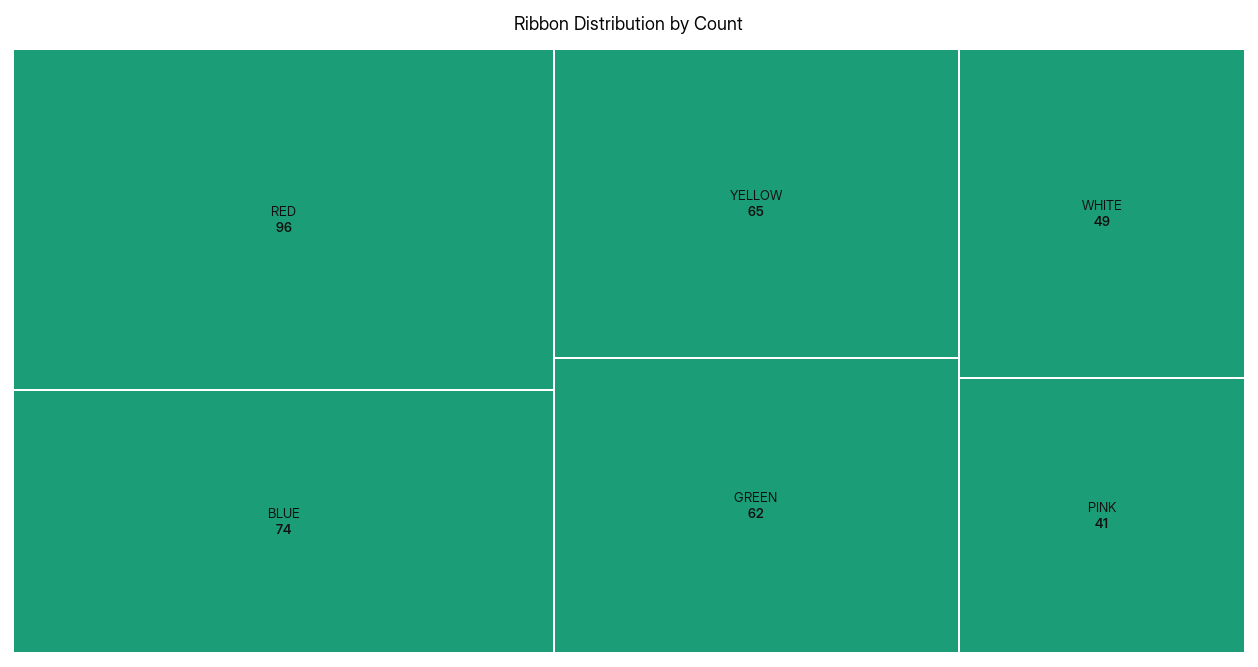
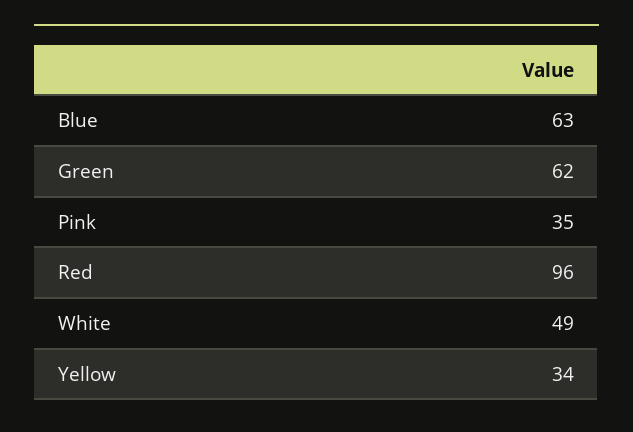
BLUE: 74 -> 63
YELLOW: 65 -> 34
PINK: 41 -> 35

